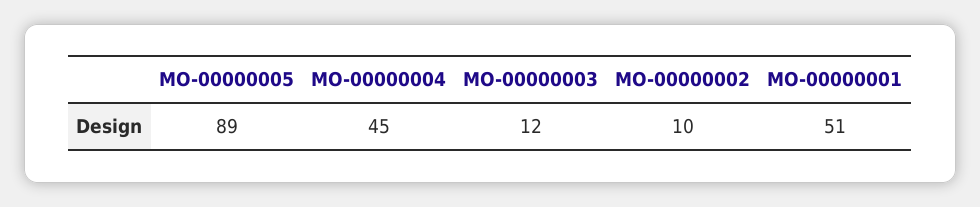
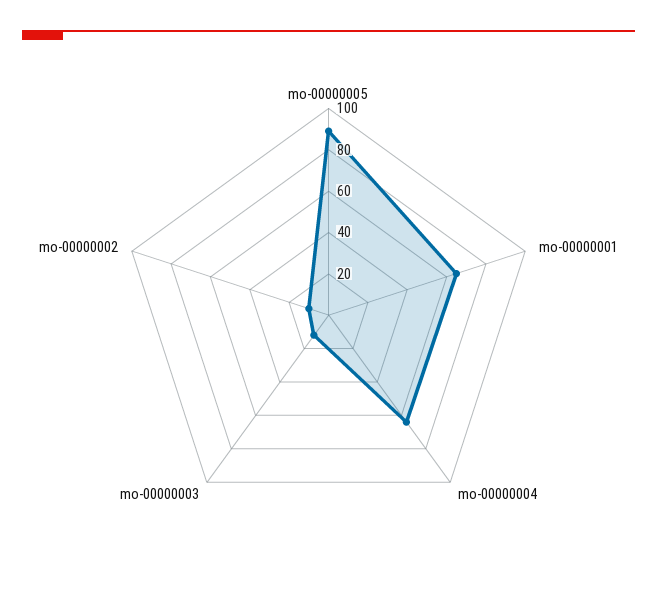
MO-00000004: 45 -> 65
MO-00000001: 51 -> 65

